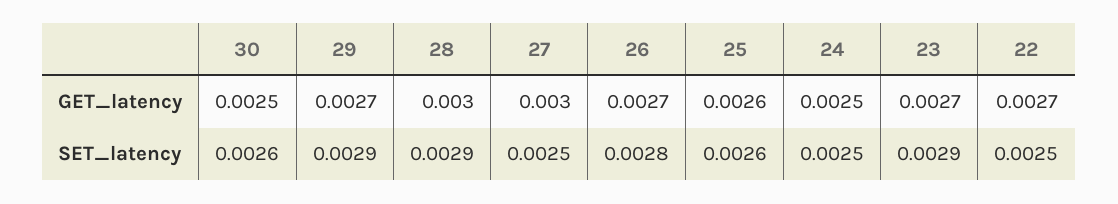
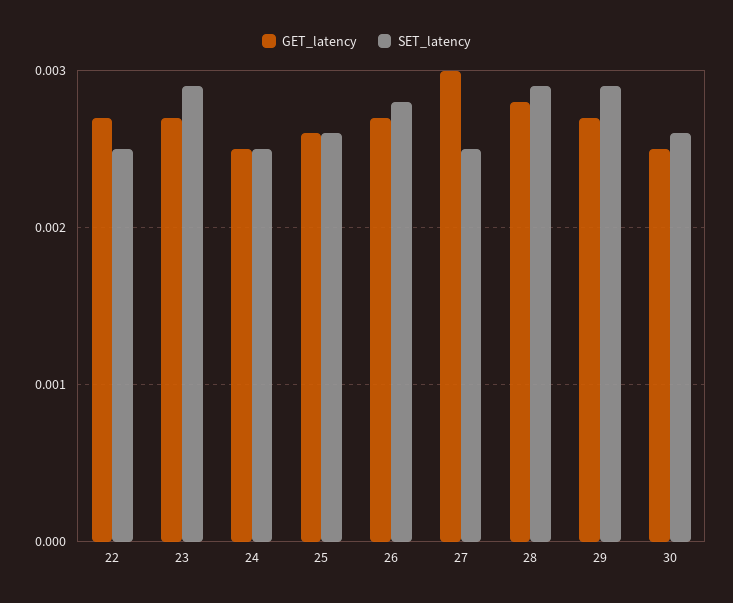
GET_latency, 28: 0.003 -> 0.0028

